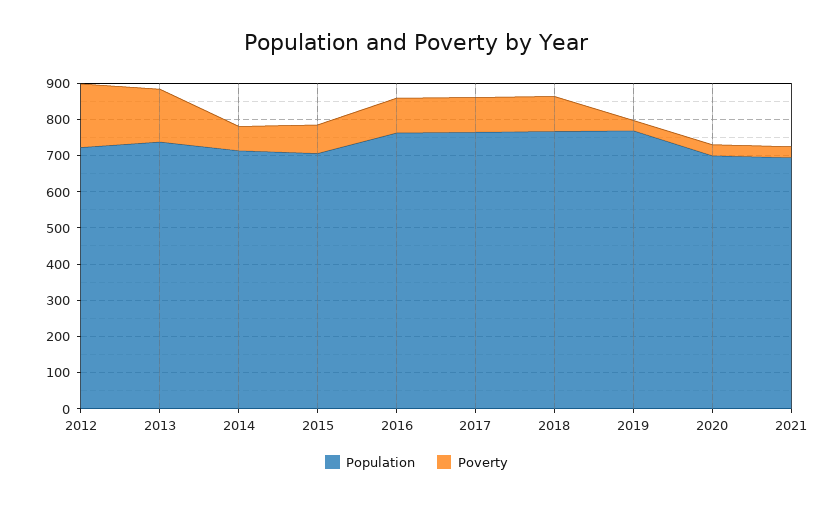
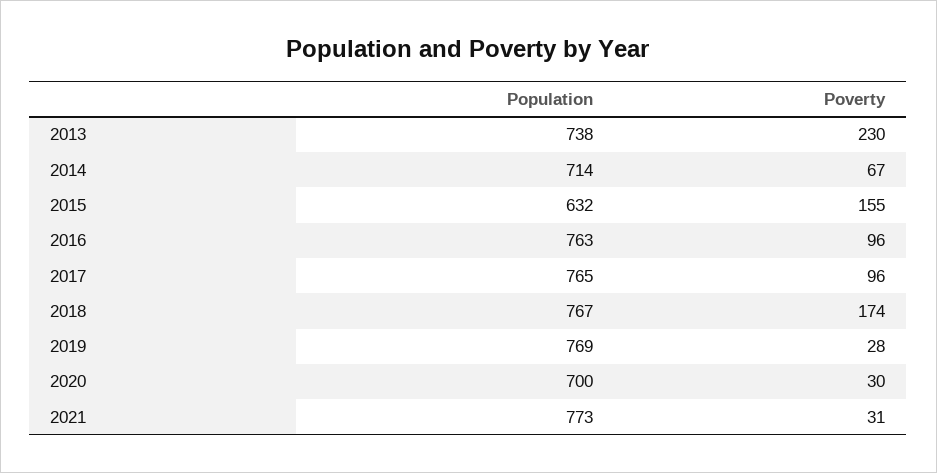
Population, 2012: 725 -> none
Poverty, 2012: 175 -> none
Poverty, 2013: 150 -> 230
Population, 2015: 700 -> 632
Poverty, 2015: 75 -> 155
Poverty, 2018: 100 -> 174
Population, 2021: 700 -> 773

